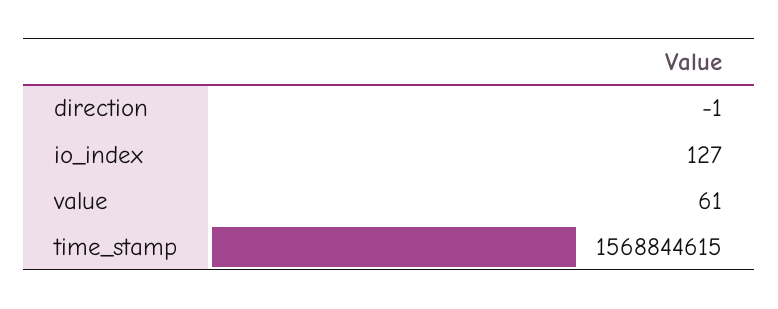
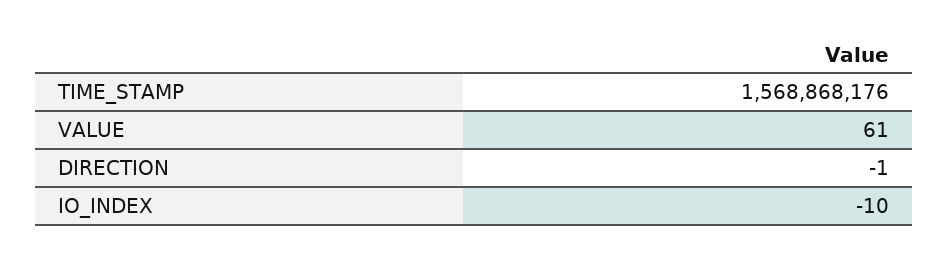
io_index: 127 -> -10
time_stamp: 1568844615 -> 1568868176

